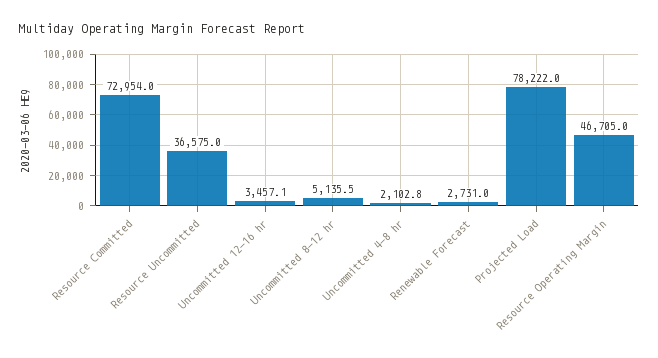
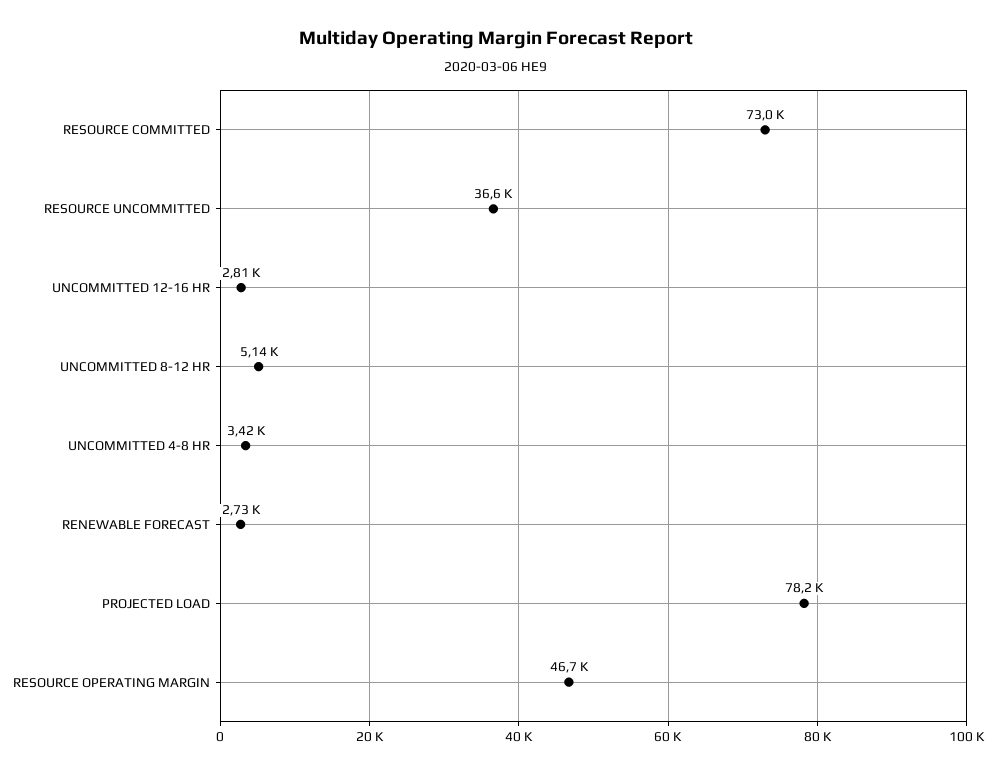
Uncommitted 12-16 hr: 3457.1 -> 2810
Uncommitted 4-8 hr: 2102.8 -> 3420

